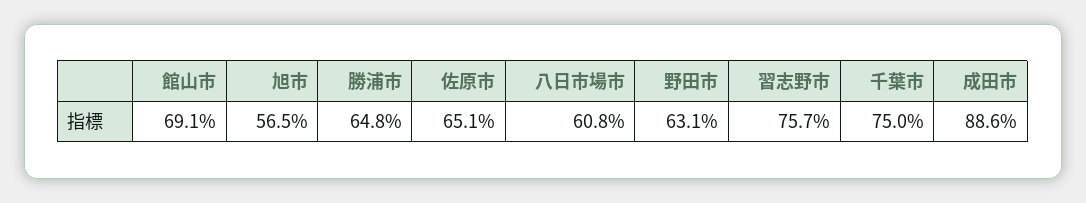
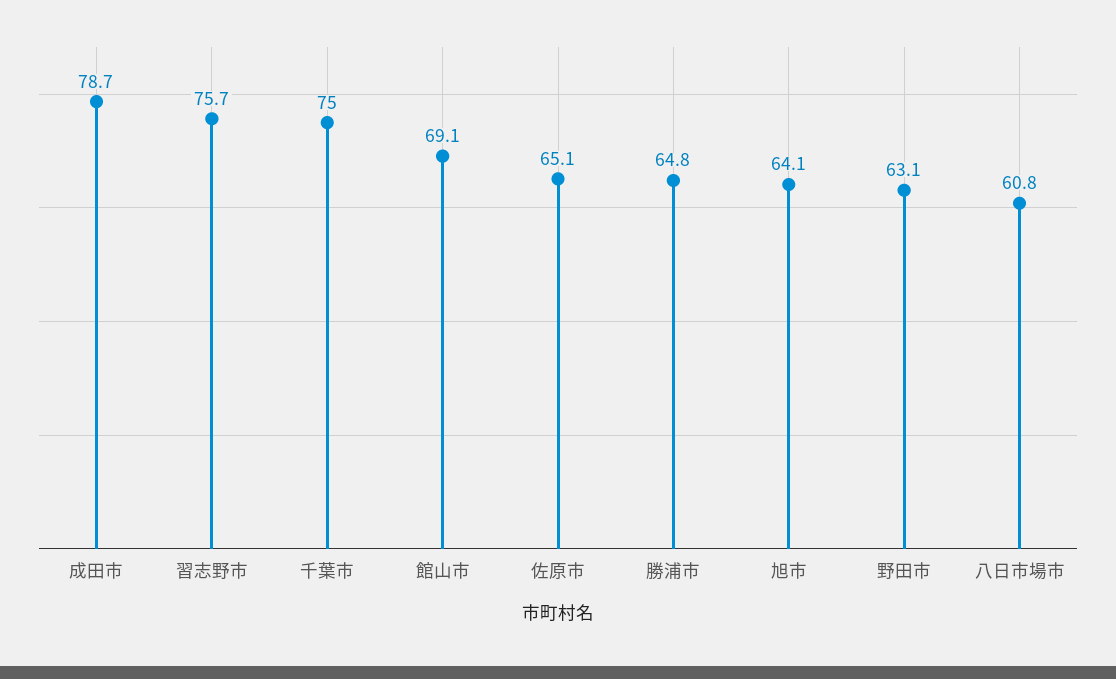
旭市: 56.5 -> 64.1
成田市: 88.6 -> 78.7

